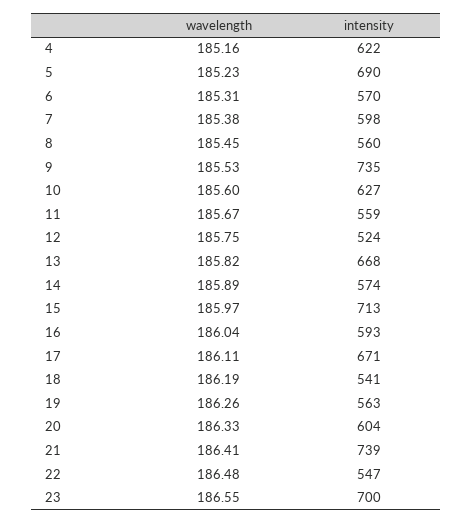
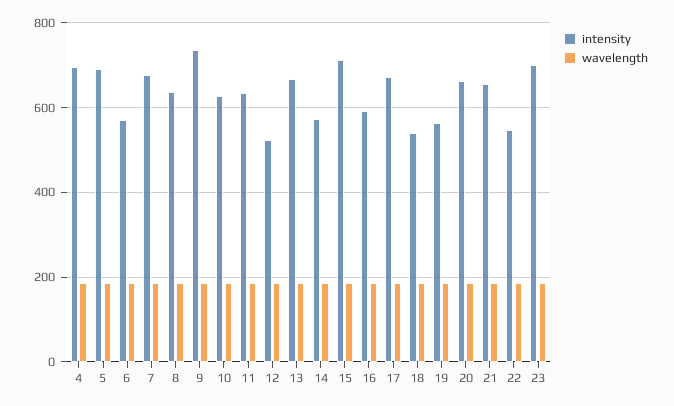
intensity, 4: 622 -> 700
intensity, 7: 598 -> 680
intensity, 8: 560 -> 640
intensity, 11: 559 -> 640
intensity, 20: 604 -> 660
intensity, 21: 739 -> 660

